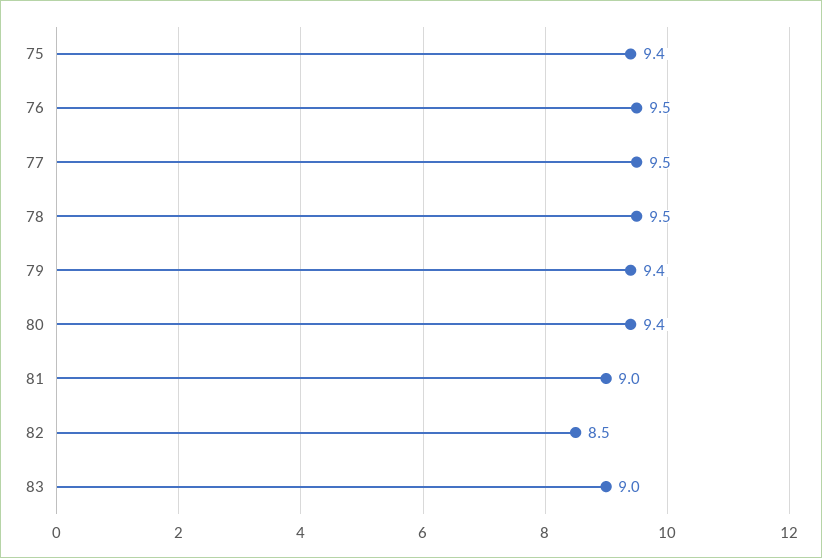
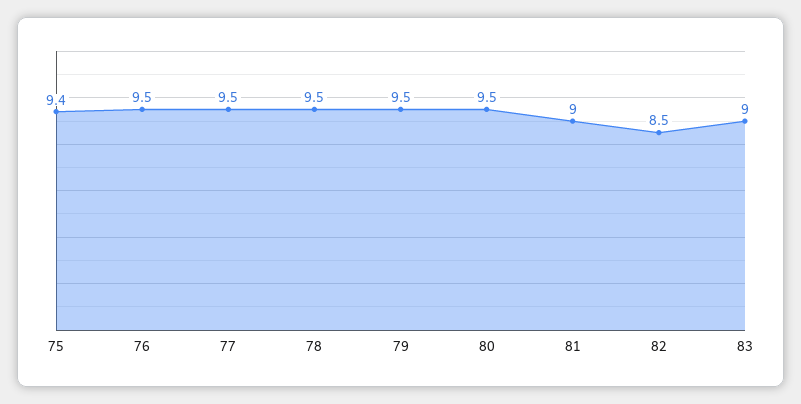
79: 9.4 -> 9.5
80: 9.4 -> 9.5

